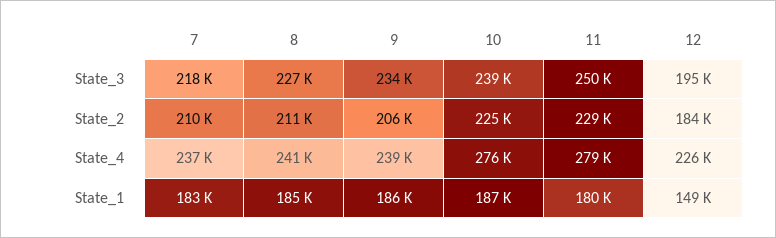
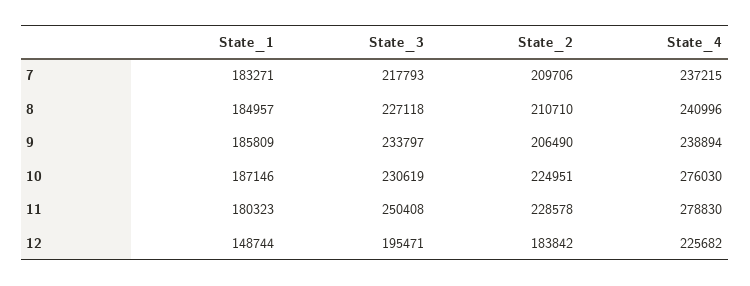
10, State_3: 239000 -> 230619

